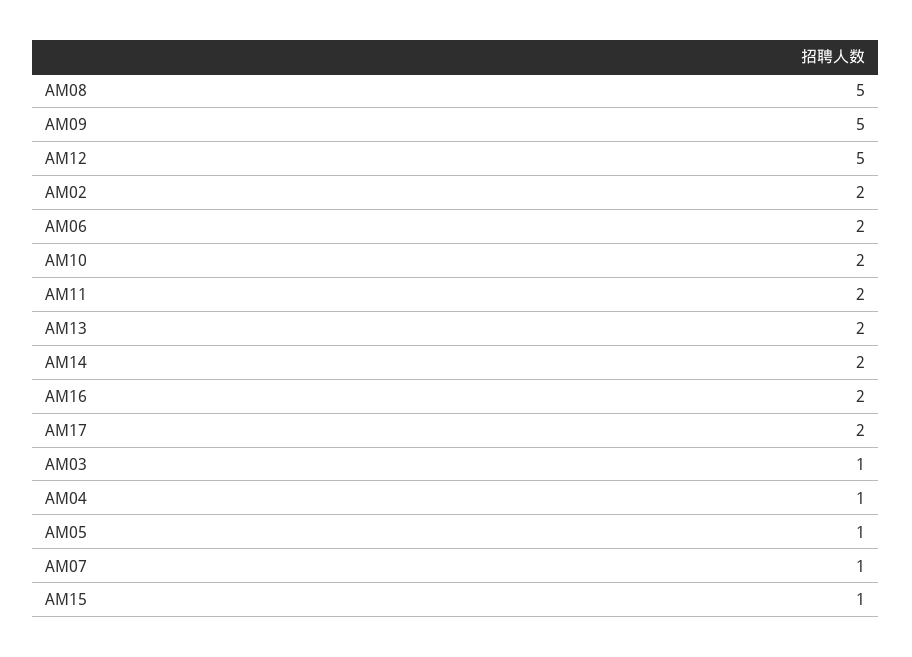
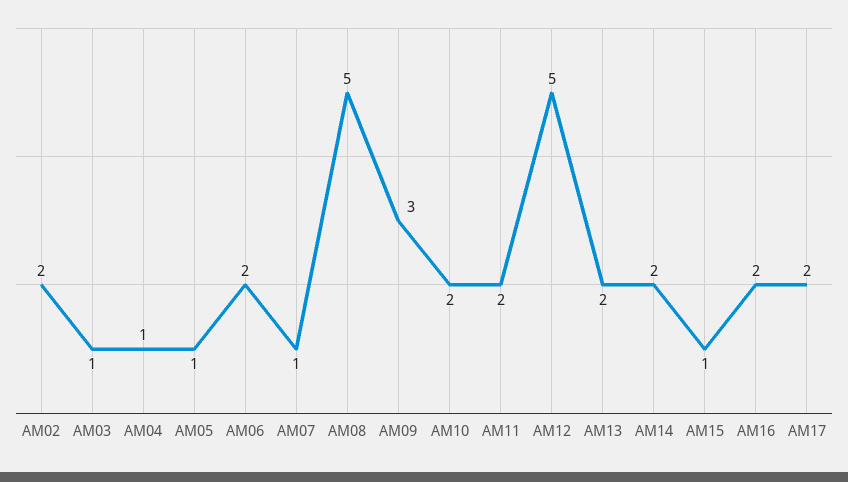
AM09: 5 -> 3

